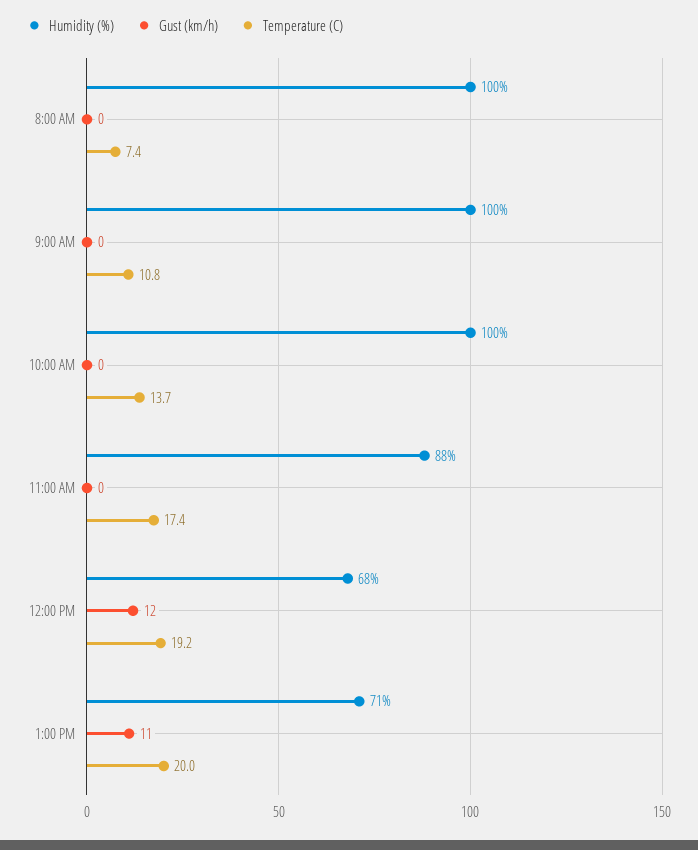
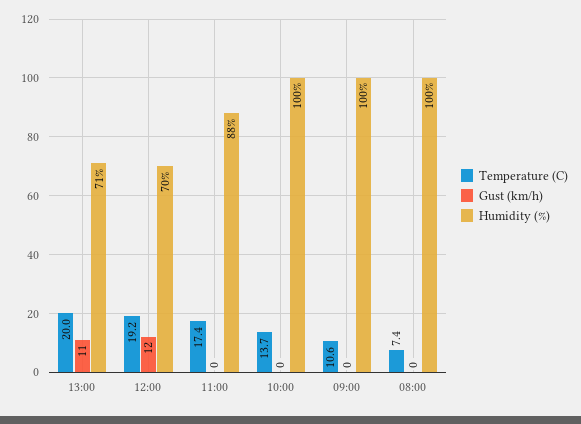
Temperature (C), 9:00 AM: 10.8 -> 10.6
Humidity (%), 12:00 PM: 68 -> 70

